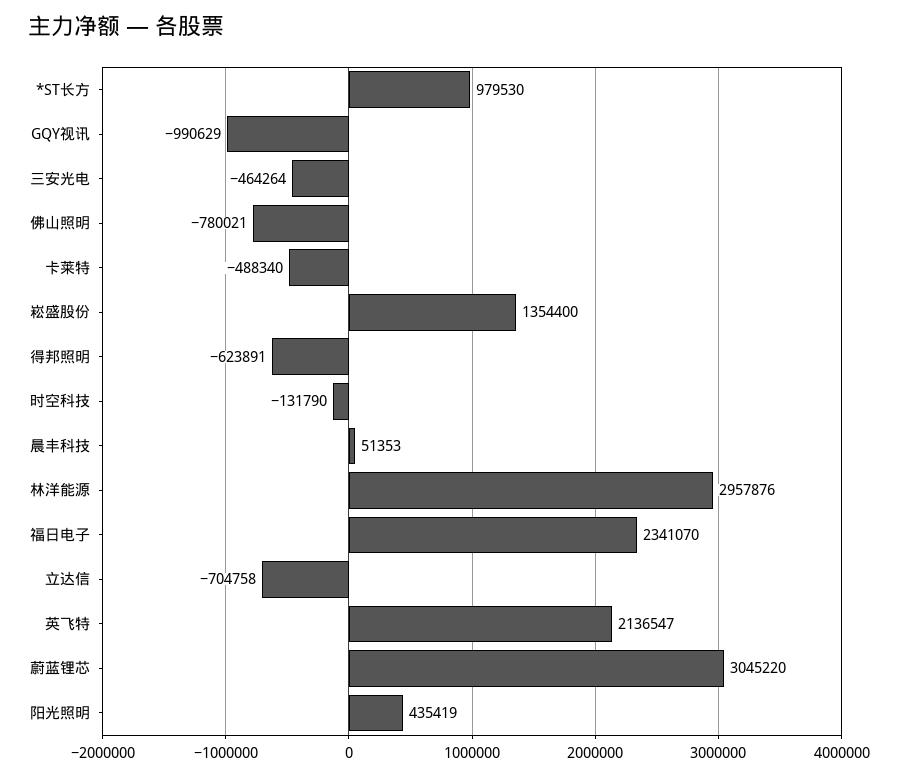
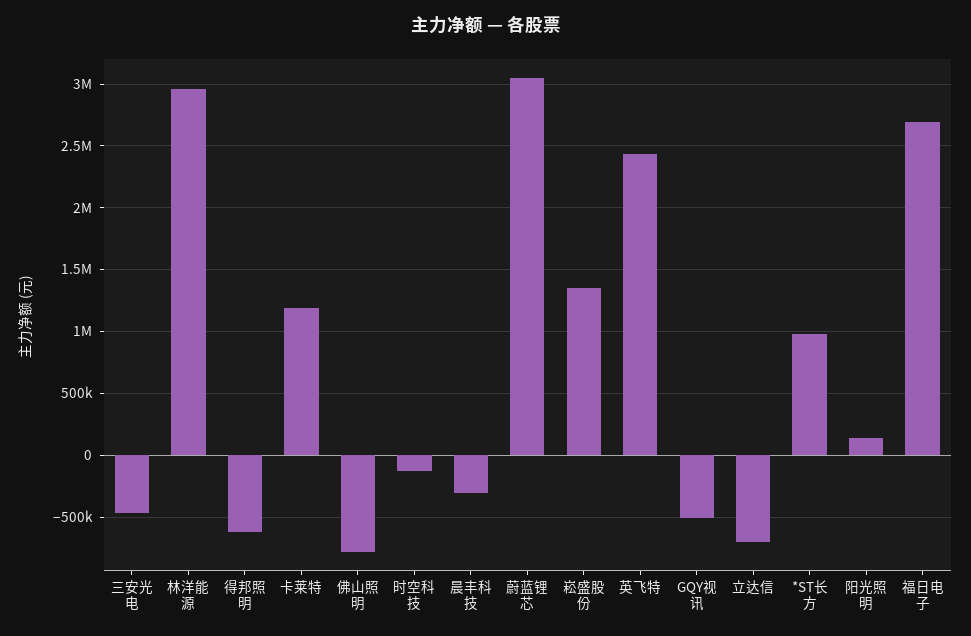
GQY视讯: -990629 -> -500000
卡莱特: -488340 -> 1200000
晨丰科技: 51353 -> -300000
福日电子: 2341070 -> 2700000
英飞特: 2136547 -> 2450000
阳光照明: 435419 -> 150000

